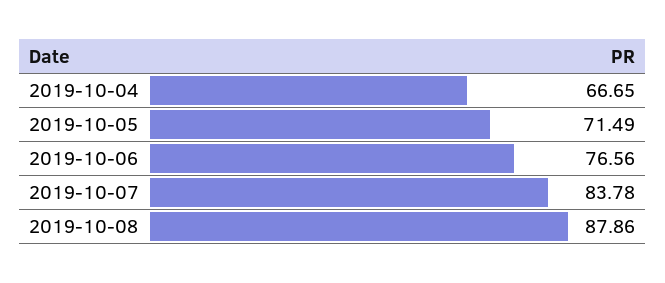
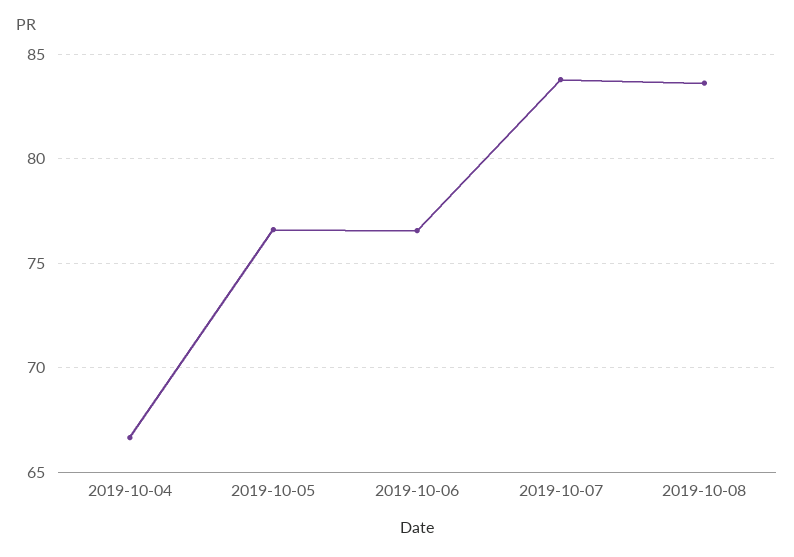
2019-10-05: 71.49 -> 76.5
2019-10-08: 87.86 -> 83.5

